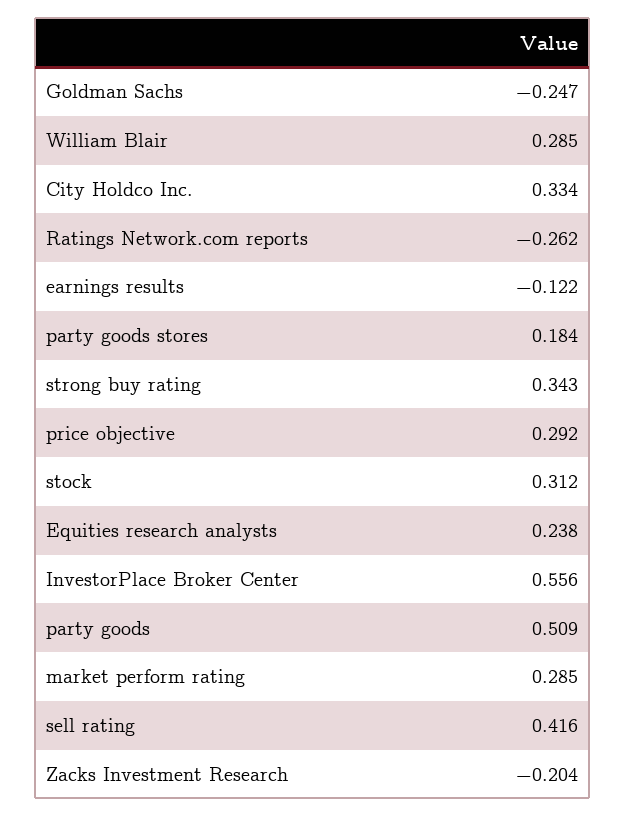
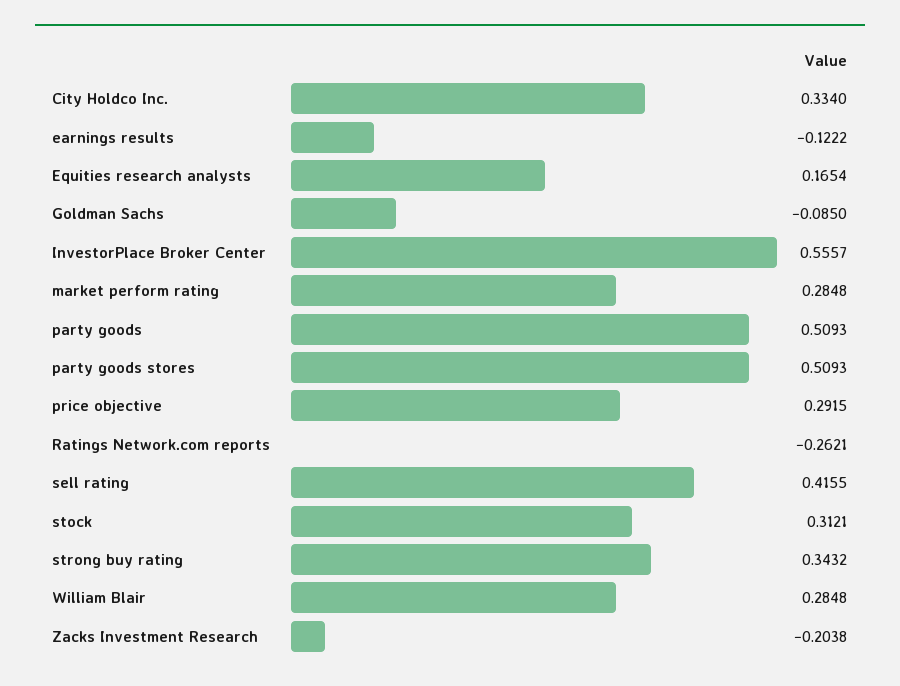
Goldman Sachs: -0.247 -> -0.085
party goods stores: 0.184 -> 0.5093
Equities research analysts: 0.238 -> 0.1654

